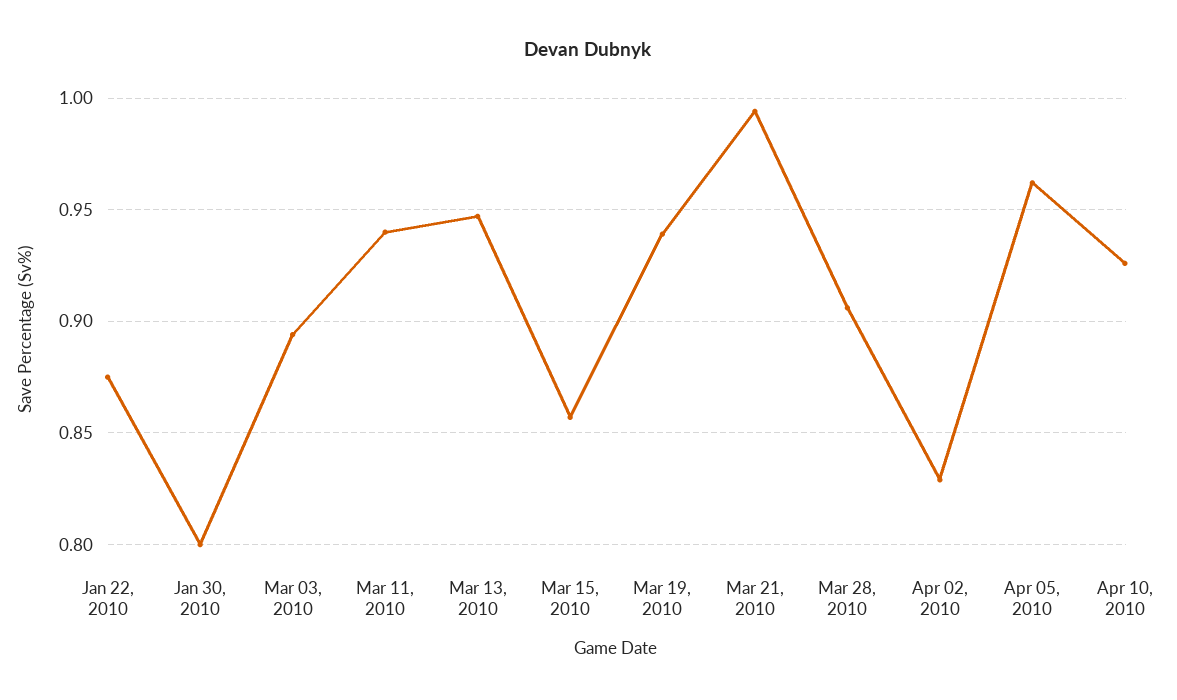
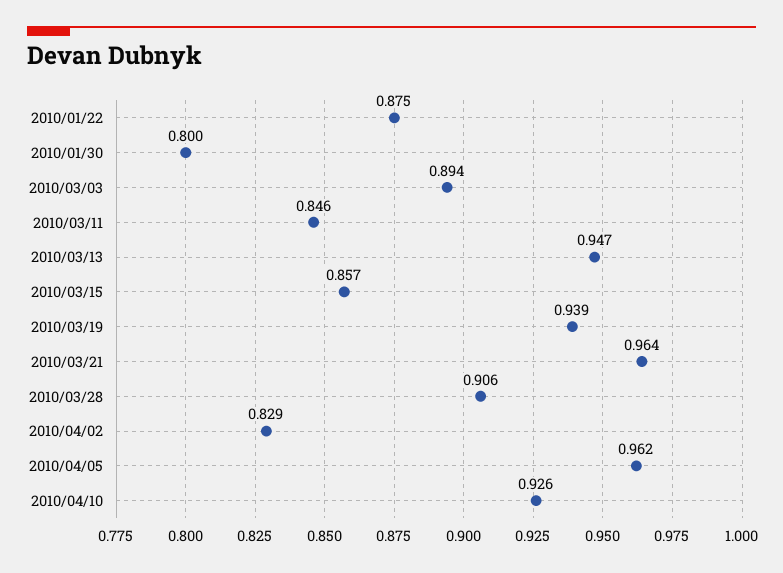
Mar 11, 2010: 0.94 -> 0.846
Mar 21, 2010: 0.995 -> 0.964

